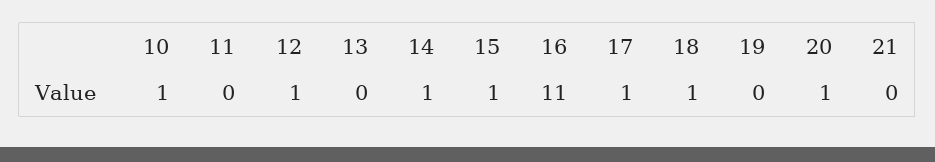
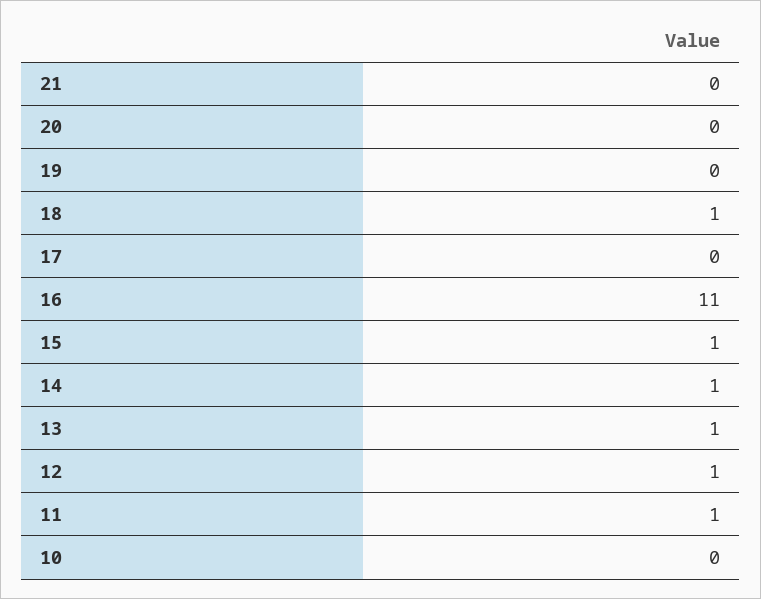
10: 1 -> 0
11: 0 -> 1
13: 0 -> 1
17: 1 -> 0
20: 1 -> 0

